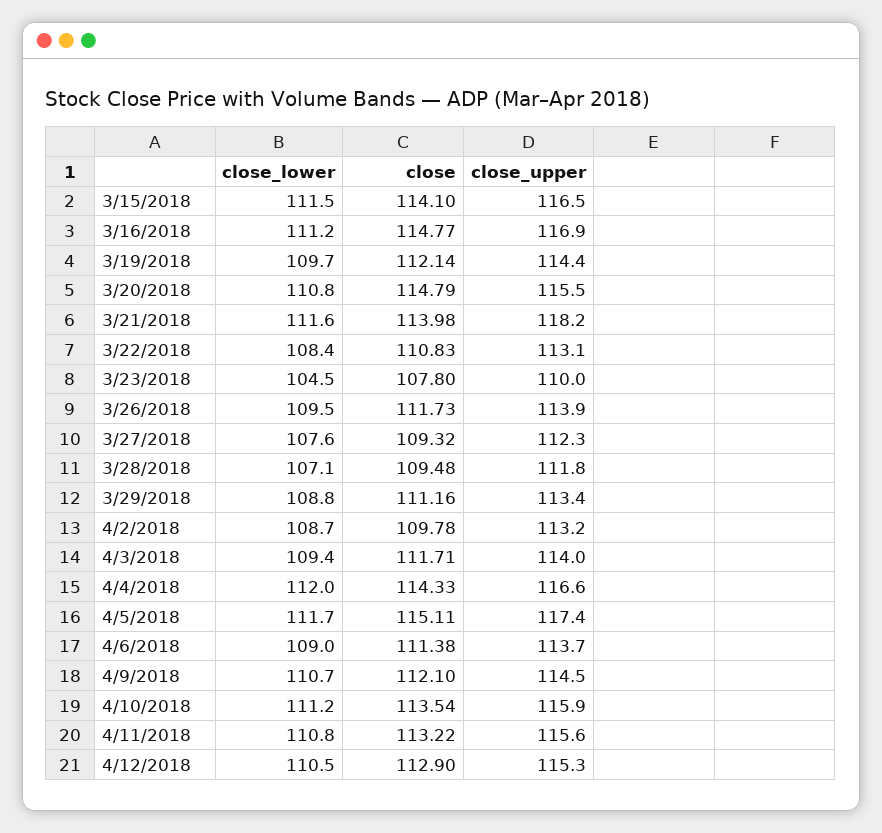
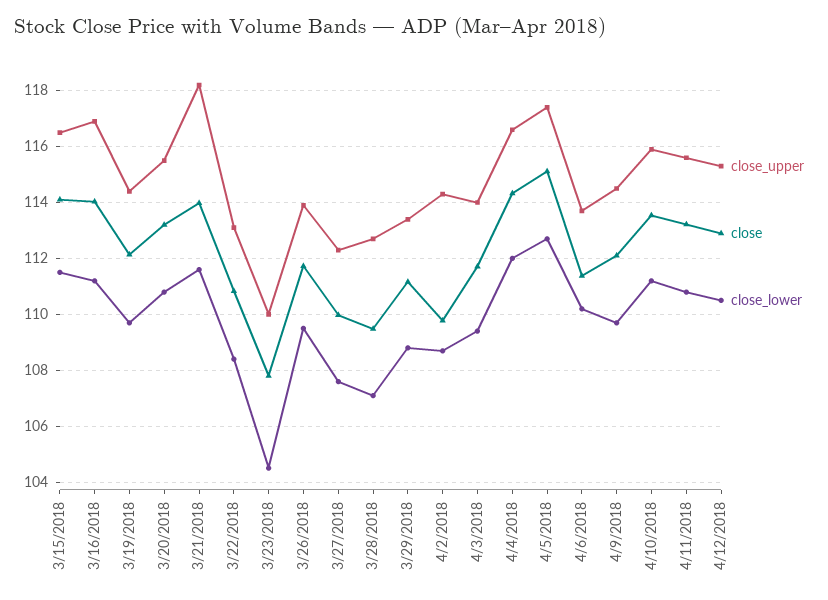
close, 3/16/2018: 114.77 -> 114
close, 3/20/2018: 114.79 -> 113.25
close, 3/27/2018: 109.32 -> 110
close_upper, 3/28/2018: 111.8 -> 112.75
close_upper, 4/2/2018: 113.2 -> 114.25
close_lower, 4/5/2018: 111.7 -> 112.75
close_lower, 4/6/2018: 109 -> 110.25
close_lower, 4/9/2018: 110.7 -> 109.75

